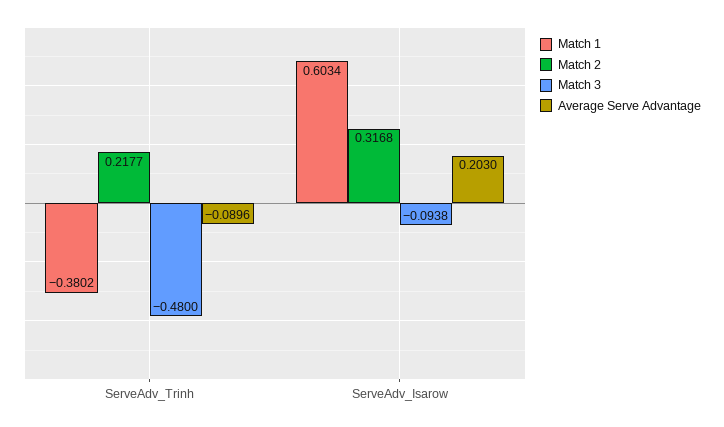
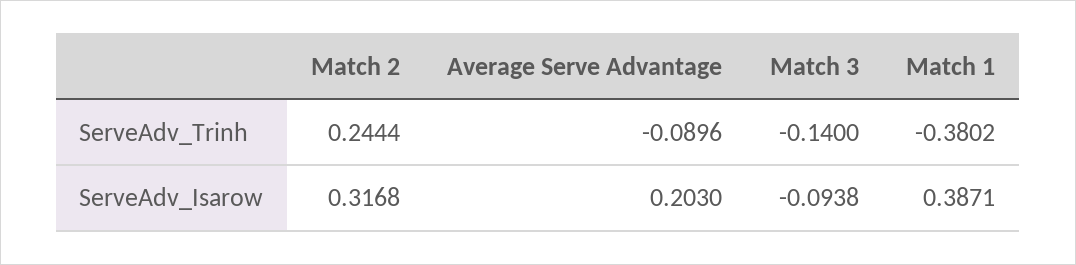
Match 2, ServeAdv_Trinh: 0.2177 -> 0.2444
Match 3, ServeAdv_Trinh: -0.48 -> -0.14
Match 1, ServeAdv_Isarow: 0.6034 -> 0.3871

